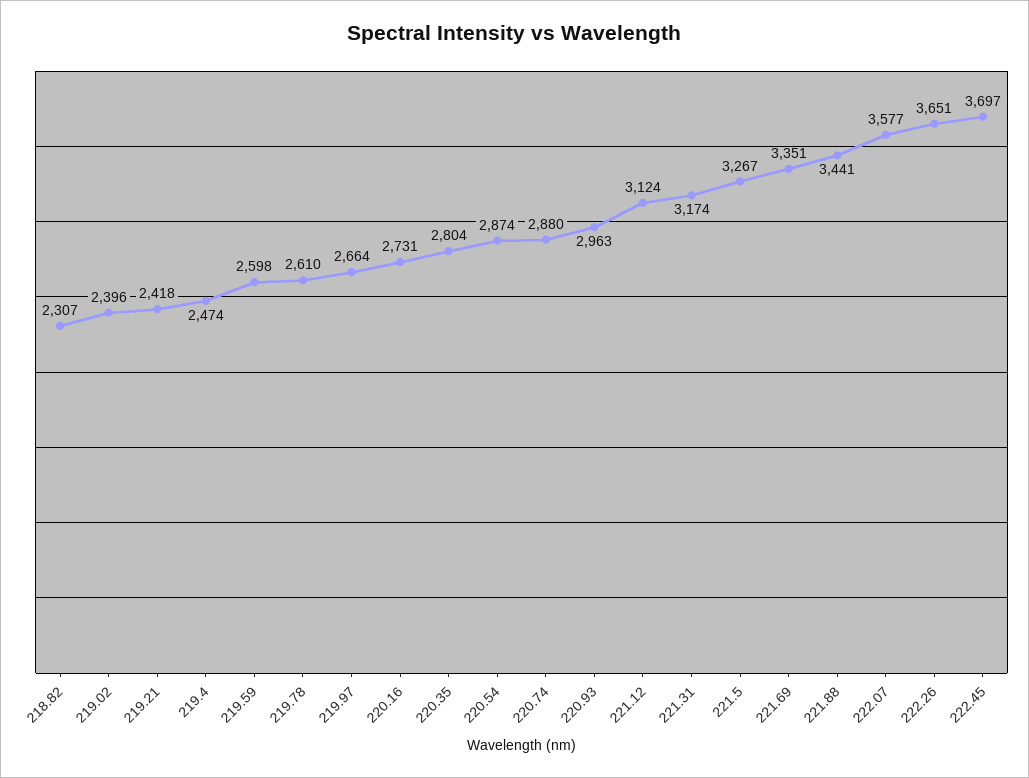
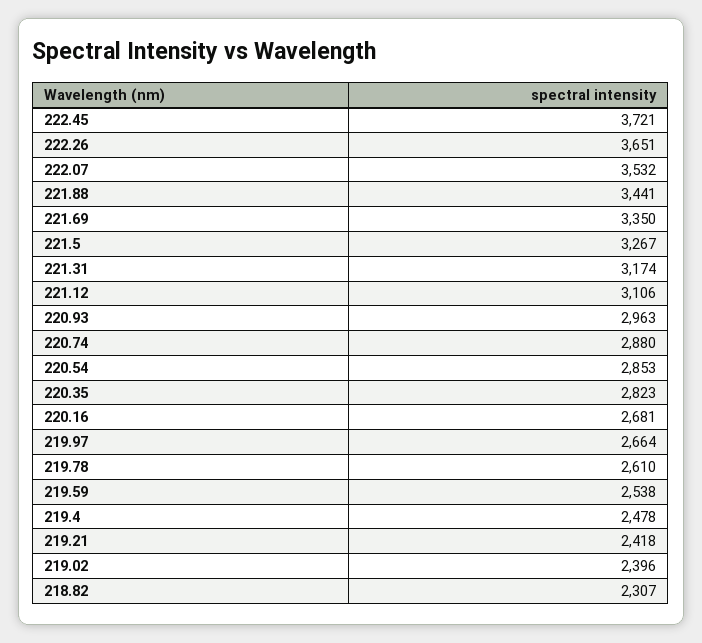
219.4: 2474 -> 2478
219.59: 2598 -> 2538
220.16: 2731 -> 2681
220.35: 2804 -> 2823
220.54: 2874 -> 2853
221.12: 3124 -> 3106
221.69: 3351 -> 3350
222.07: 3577 -> 3532
222.45: 3697 -> 3721

